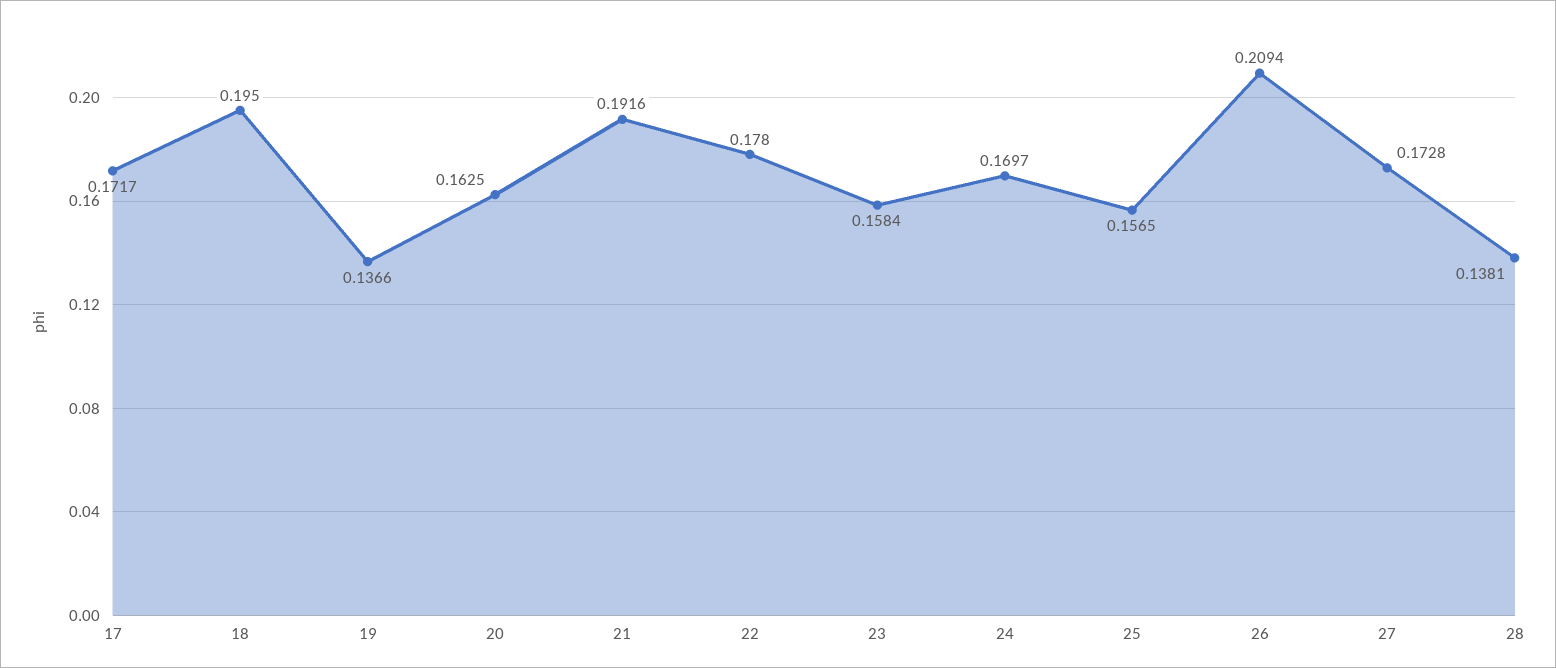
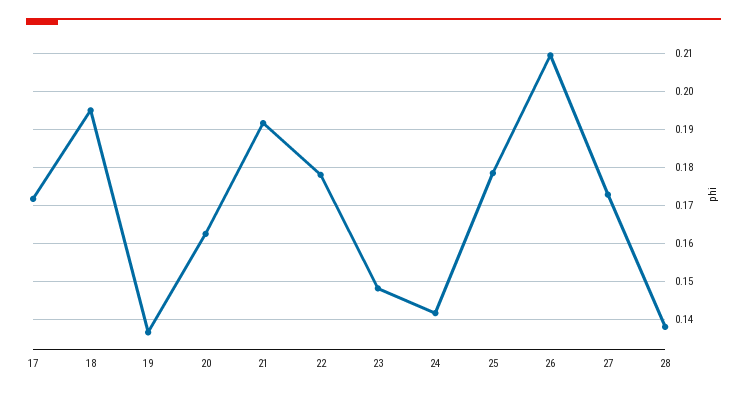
23: 0.1584 -> 0.148
24: 0.1697 -> 0.142
25: 0.1565 -> 0.178

